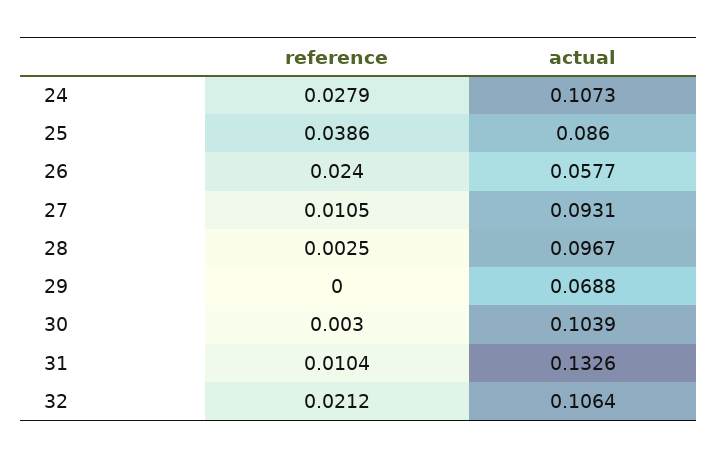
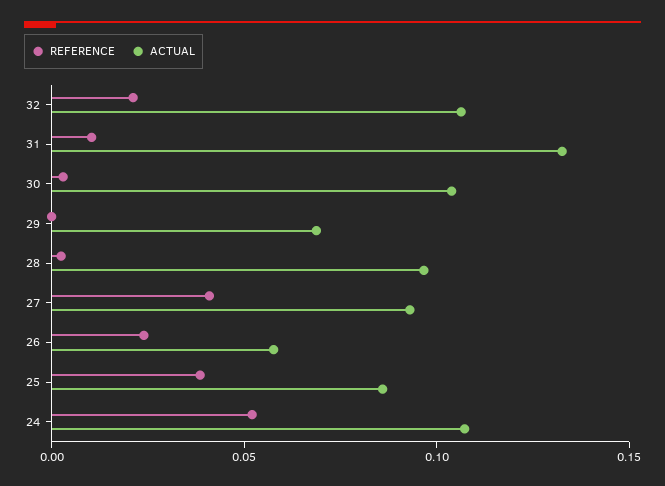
reference, 24: 0.0279 -> 0.05
reference, 27: 0.0105 -> 0.04

